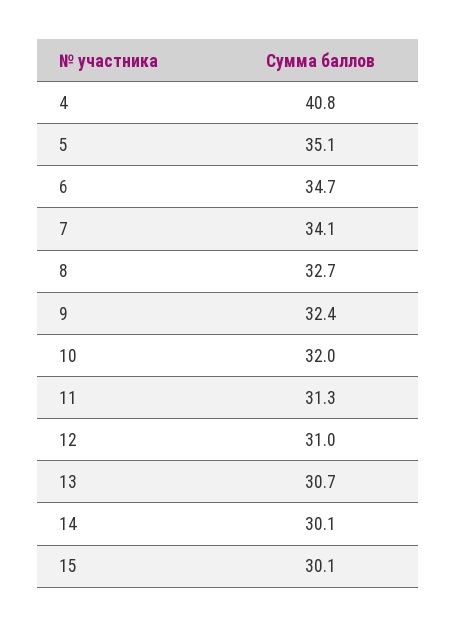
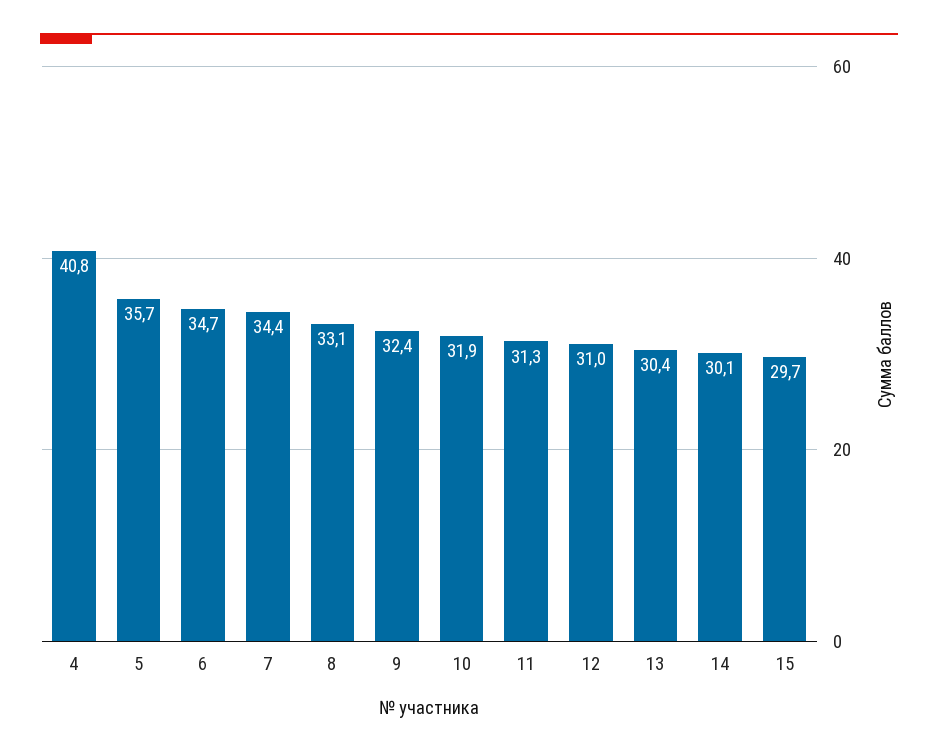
5: 35.1 -> 35.7
7: 34.1 -> 34.4
8: 32.7 -> 33.1
10: 32 -> 31.9
13: 30.7 -> 30.4
15: 30.1 -> 29.7

